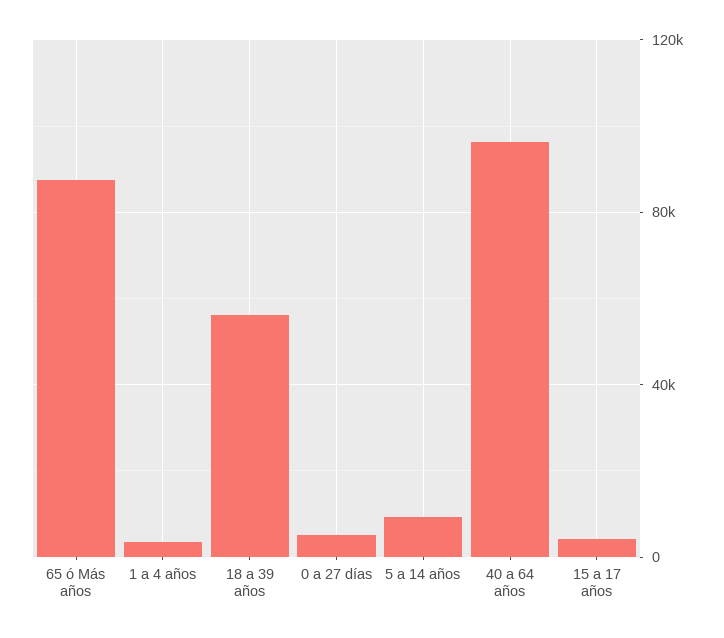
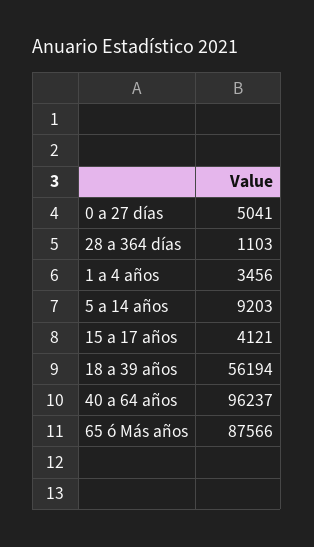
28 a 364 días: none -> 1103

